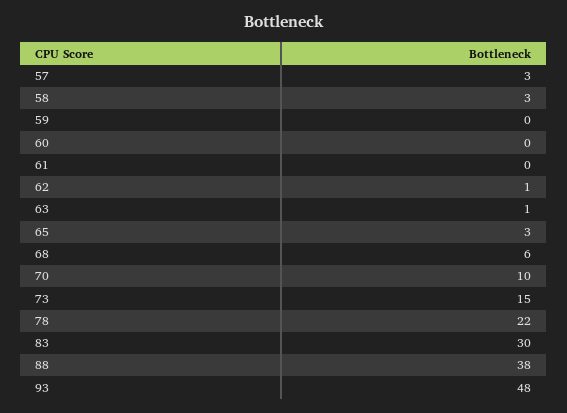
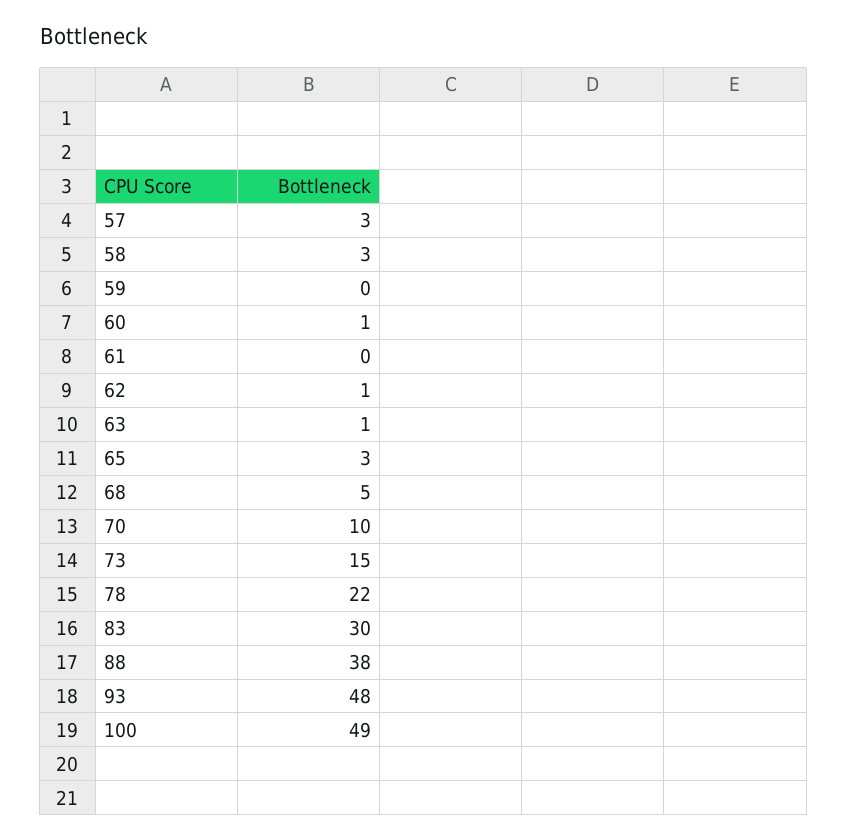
60: 0 -> 1
68: 6 -> 5
100: none -> 49

